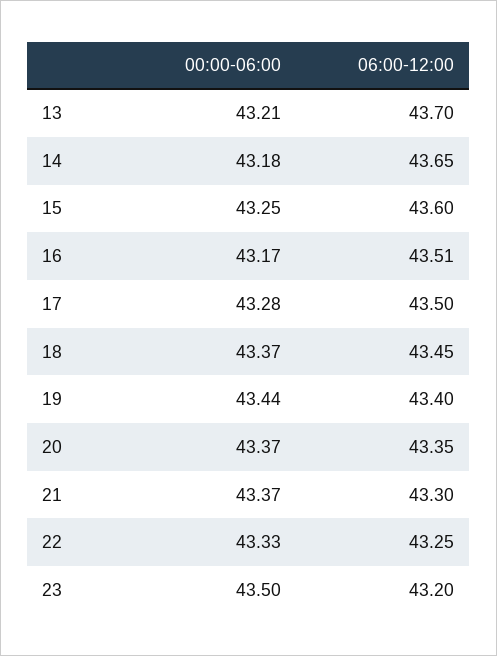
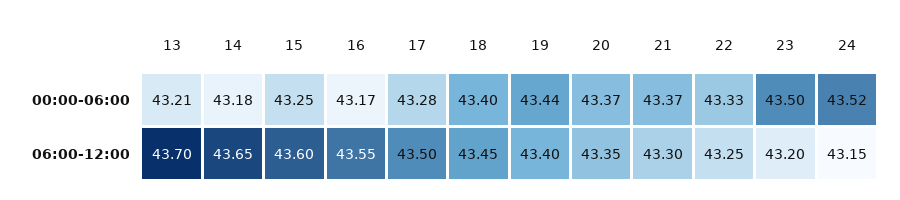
06:00-12:00, 16: 43.51 -> 43.55
00:00-06:00, 18: 43.37 -> 43.4
00:00-06:00, 24: none -> 43.52
06:00-12:00, 24: none -> 43.15

